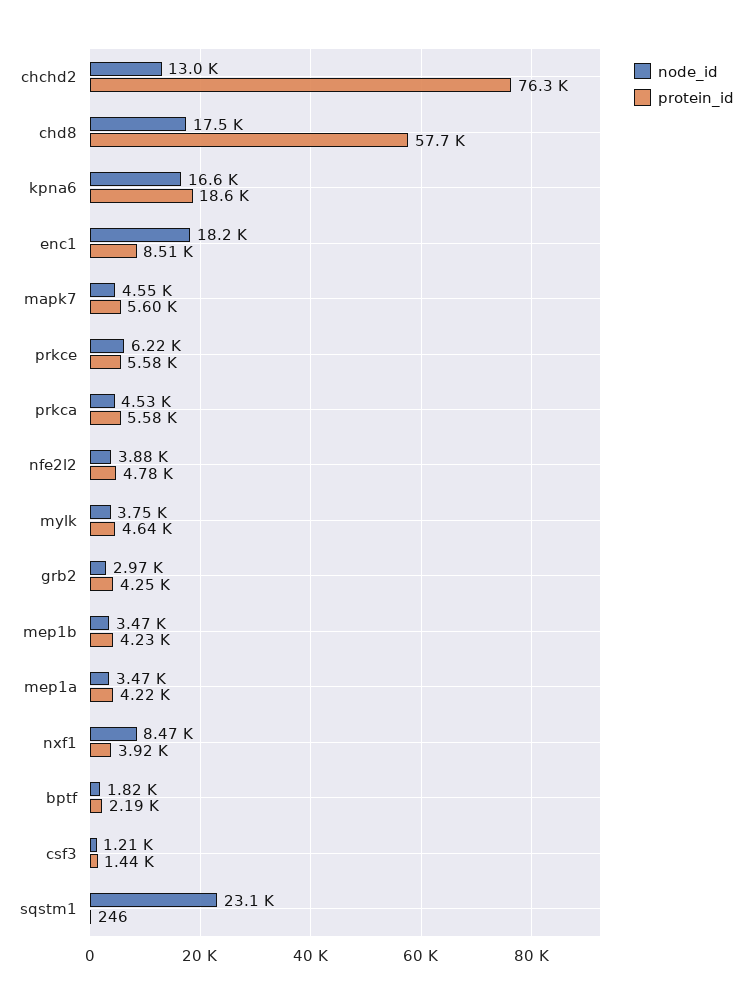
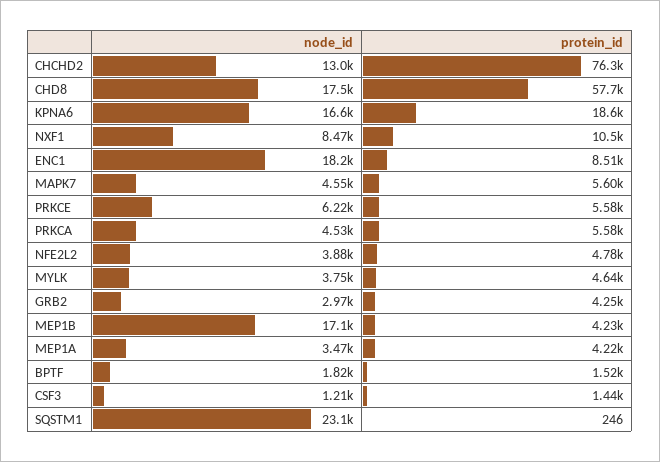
node_id, mep1b: 3470 -> 17100
protein_id, nxf1: 3920 -> 10500
protein_id, bptf: 2190 -> 1520

